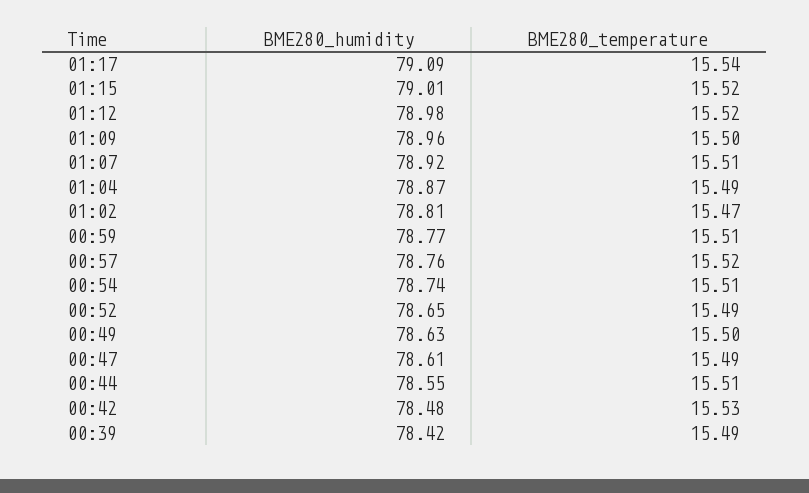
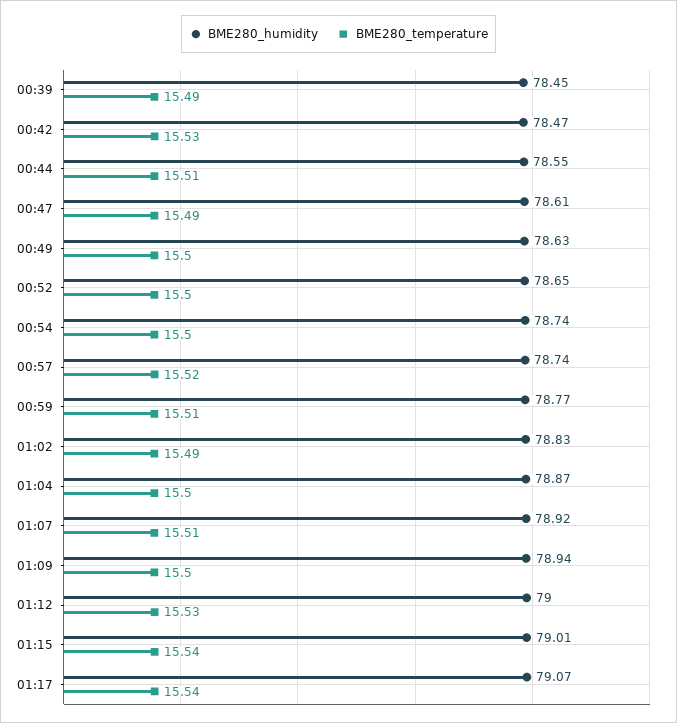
BME280_humidity, 01:17: 79.09 -> 79.07
BME280_temperature, 01:15: 15.52 -> 15.54
BME280_humidity, 01:12: 78.98 -> 79
BME280_temperature, 01:12: 15.52 -> 15.53
BME280_humidity, 01:09: 78.96 -> 78.94
BME280_temperature, 01:04: 15.49 -> 15.5
BME280_humidity, 01:02: 78.81 -> 78.83
BME280_temperature, 01:02: 15.47 -> 15.49
BME280_humidity, 00:57: 78.76 -> 78.74
BME280_temperature, 00:54: 15.51 -> 15.5
BME280_temperature, 00:52: 15.49 -> 15.5
BME280_humidity, 00:42: 78.48 -> 78.47
BME280_humidity, 00:39: 78.42 -> 78.45

